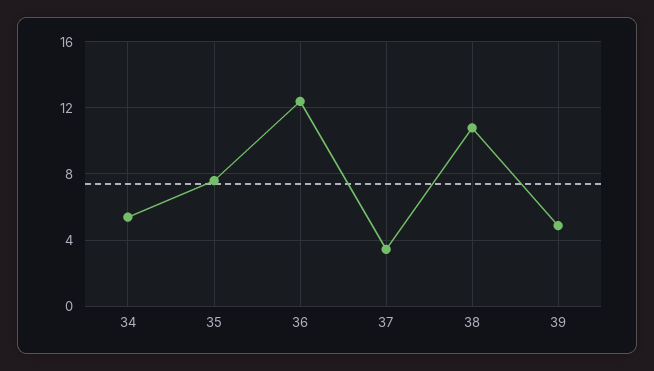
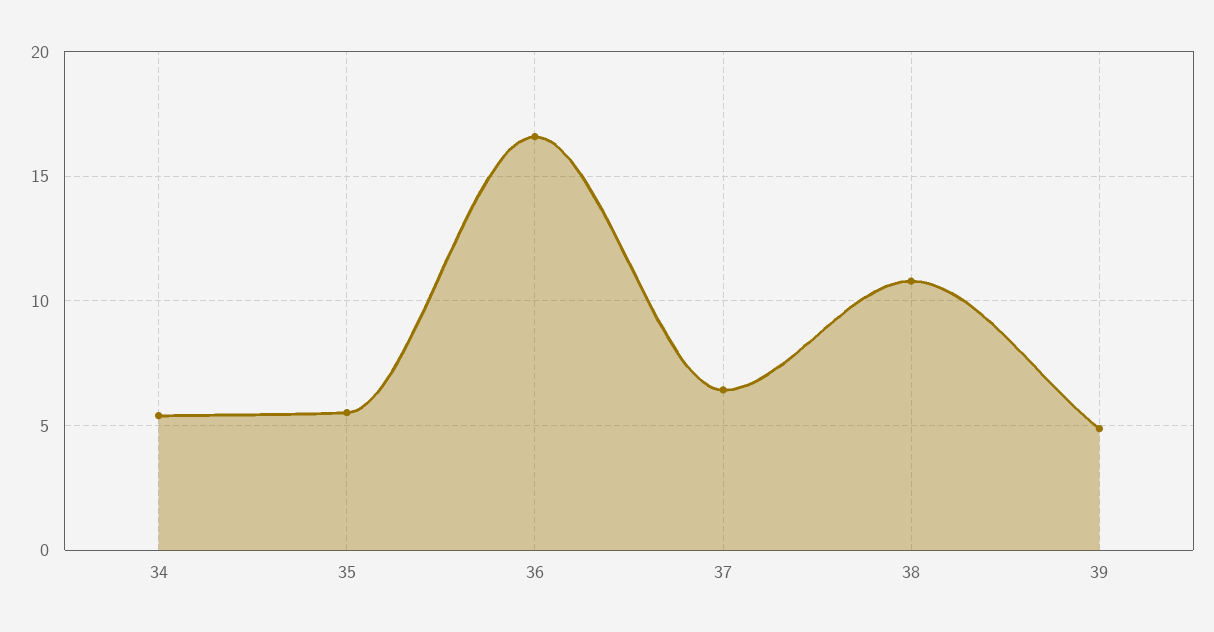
35: 7.5 -> 5.5
36: 12.5 -> 16.5
37: 3.5 -> 6.5

